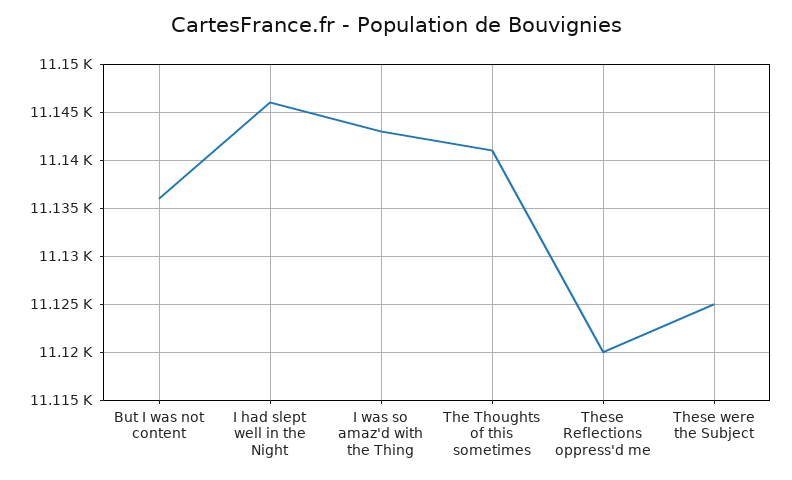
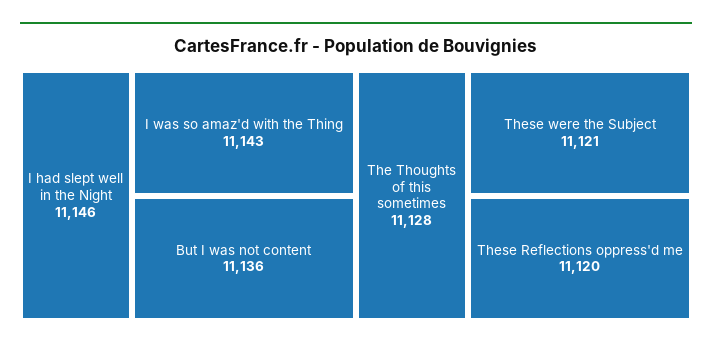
The Thoughts of this sometimes: 11141 -> 11128
These were the Subject: 11125 -> 11121

